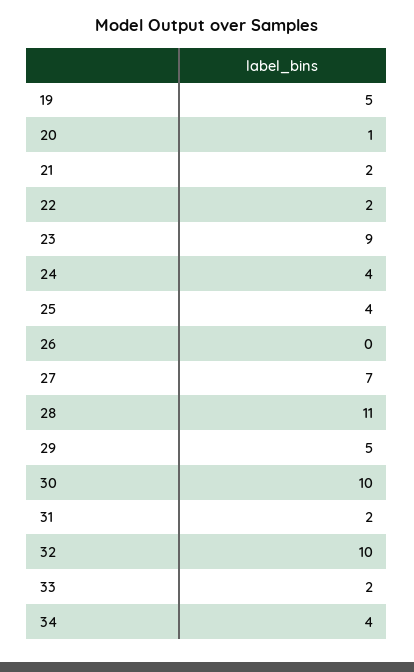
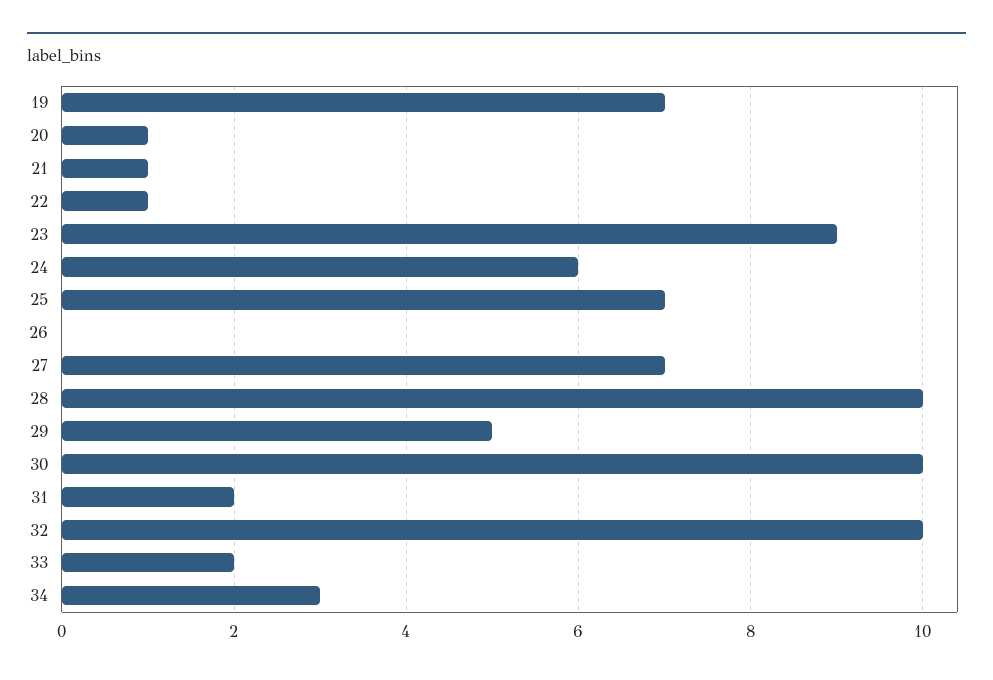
19: 5 -> 7
21: 2 -> 1
22: 2 -> 1
24: 4 -> 6
25: 4 -> 7
28: 11 -> 10
34: 4 -> 3

